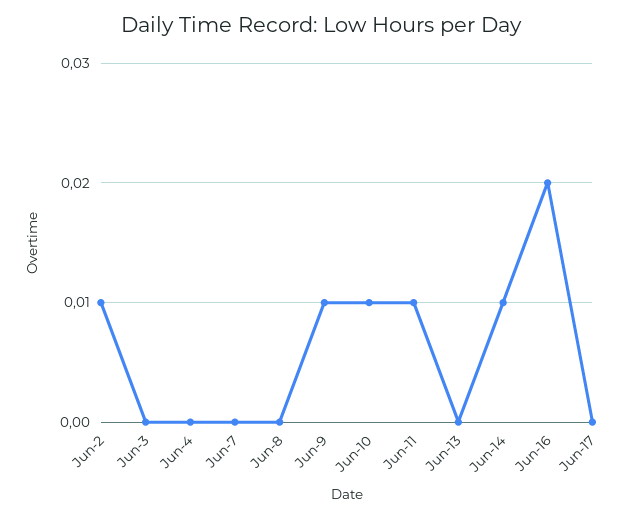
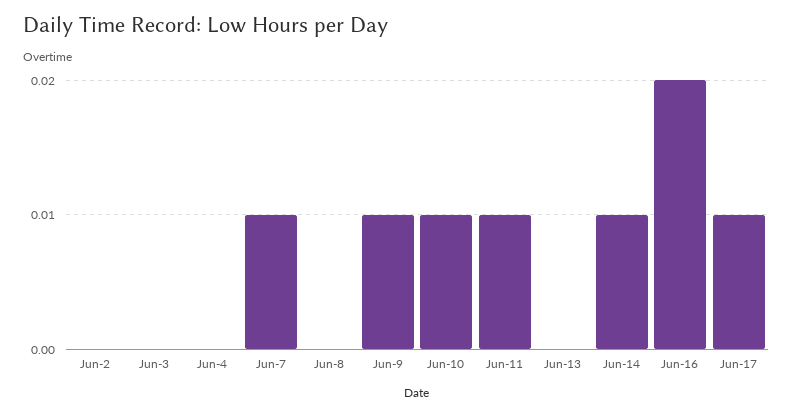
Jun-2: 0.01 -> 0
Jun-7: 0 -> 0.01
Jun-17: 0 -> 0.01

